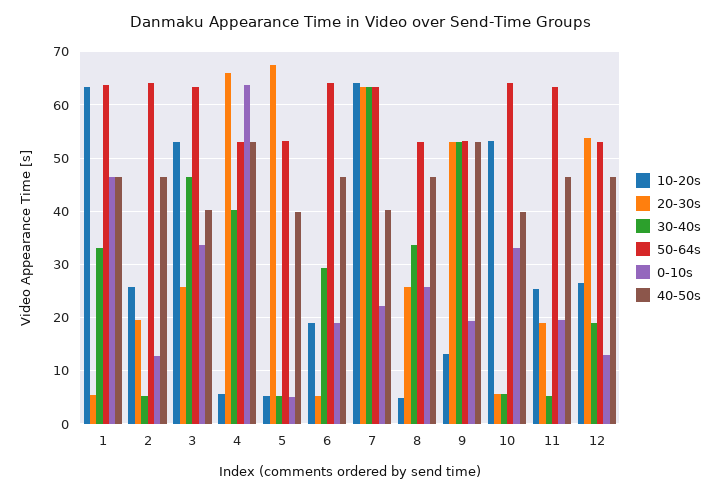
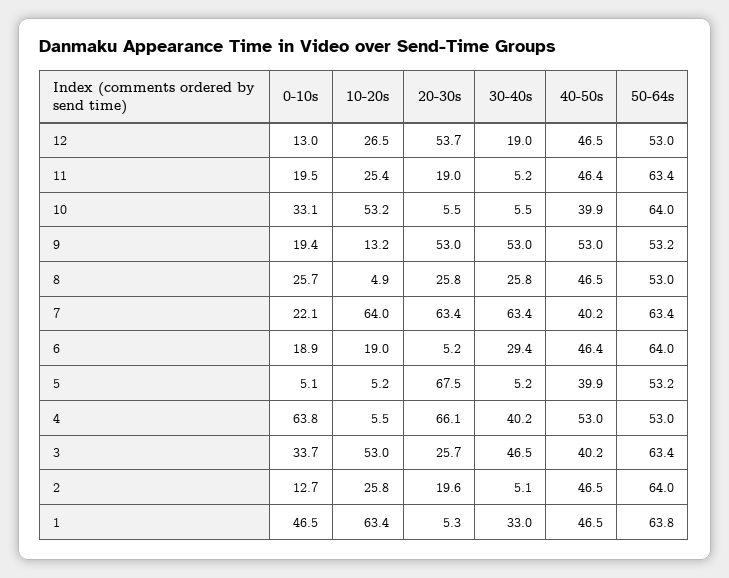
30-40s, 8: 34 -> 25.8

